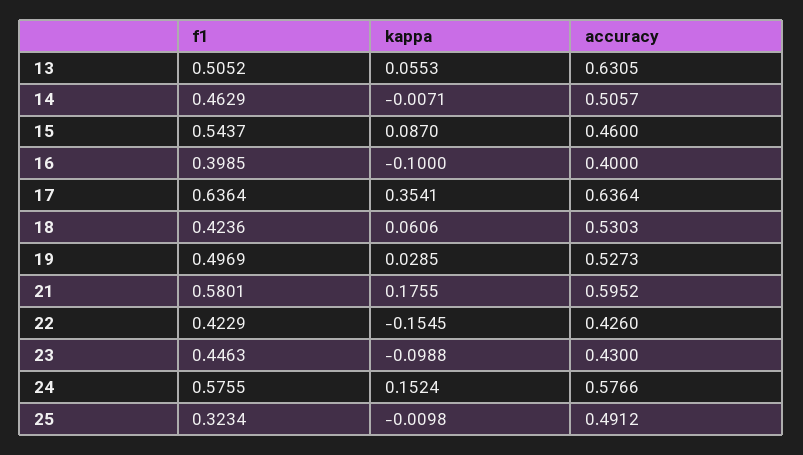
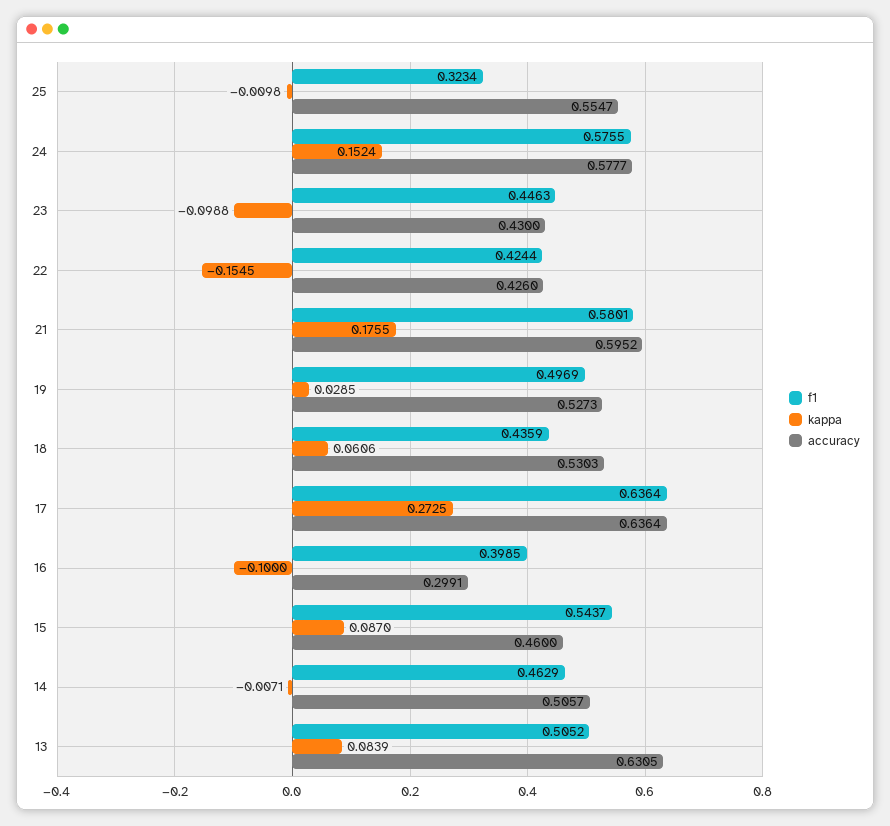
kappa, 13: 0.0553 -> 0.0839
accuracy, 16: 0.4 -> 0.2991
kappa, 17: 0.3541 -> 0.2725
f1, 18: 0.4236 -> 0.4359
f1, 22: 0.4229 -> 0.4244
accuracy, 24: 0.5766 -> 0.5777
accuracy, 25: 0.4912 -> 0.5547

